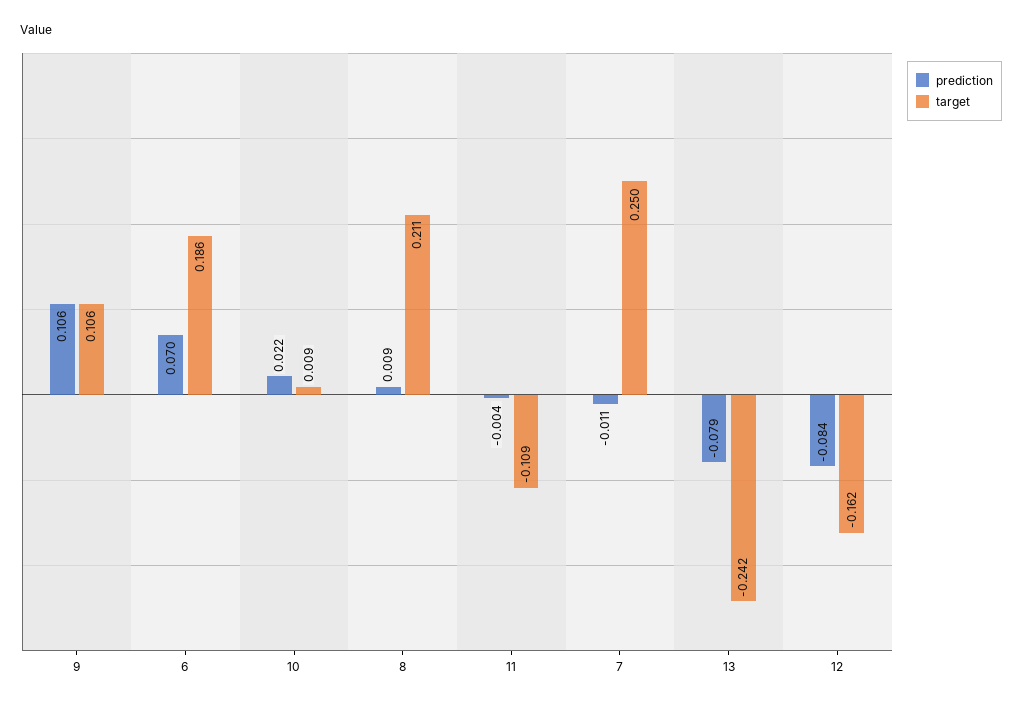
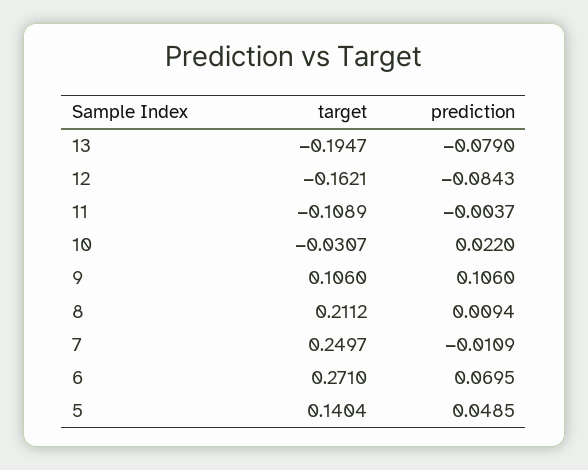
target, 6: 0.186 -> 0.271
target, 10: 0.009 -> -0.0307
target, 13: -0.242 -> -0.1947
target, 5: none -> 0.1404
prediction, 5: none -> 0.0485

